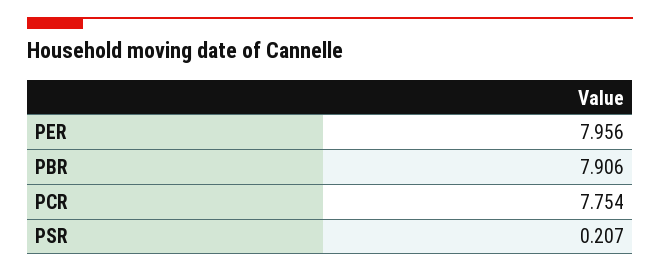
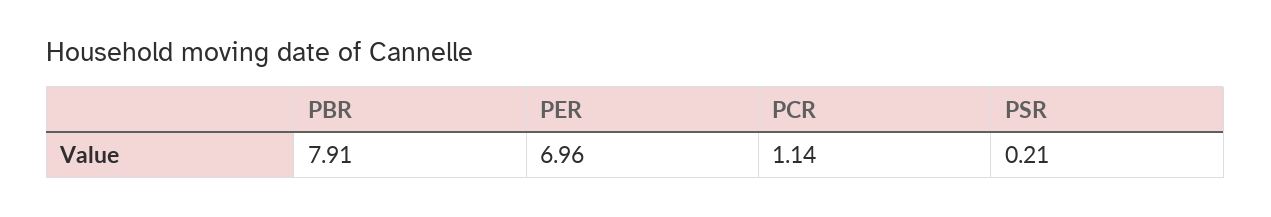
PER: 7.956 -> 6.96
PCR: 7.754 -> 1.14

